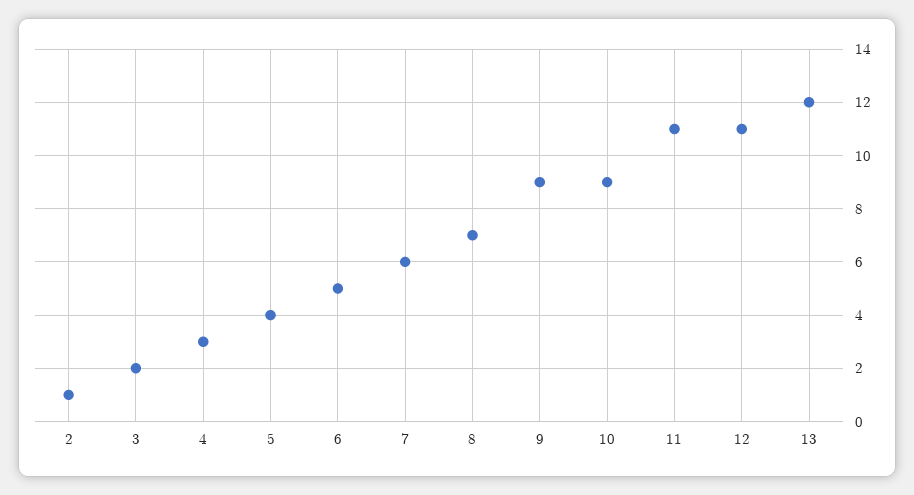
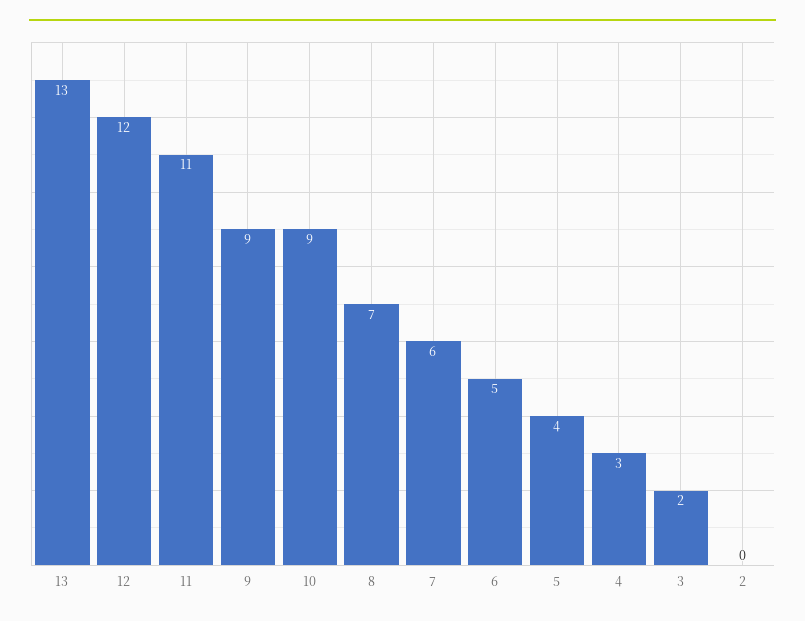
2: 1 -> 0
12: 11 -> 12
13: 12 -> 13

